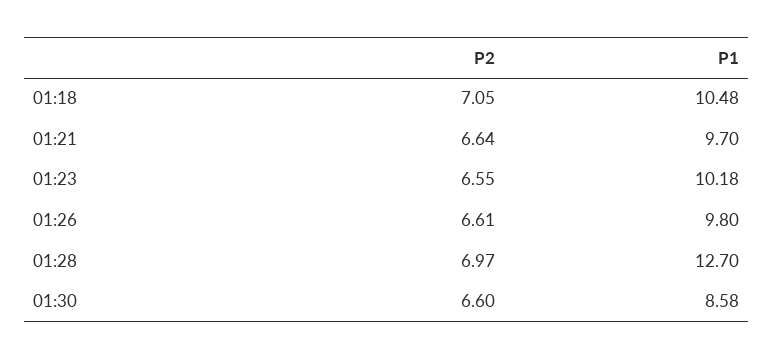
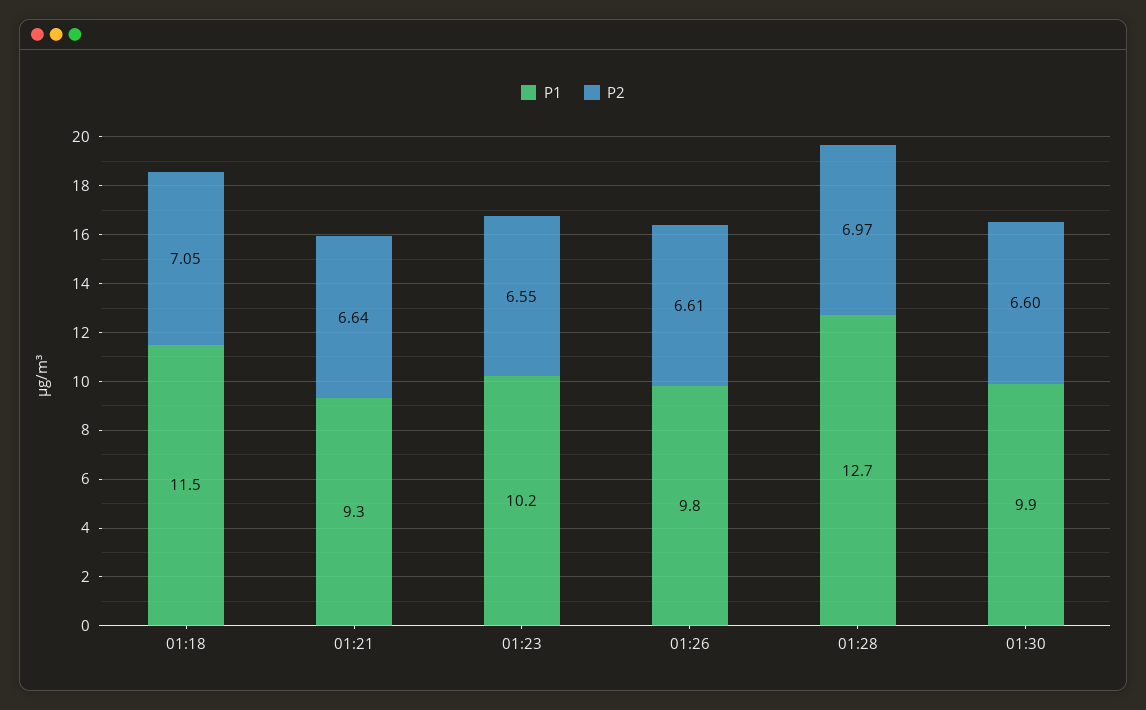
P1, 01:18: 10.48 -> 11.5
P1, 01:21: 9.7 -> 9.3
P1, 01:30: 8.58 -> 9.9

